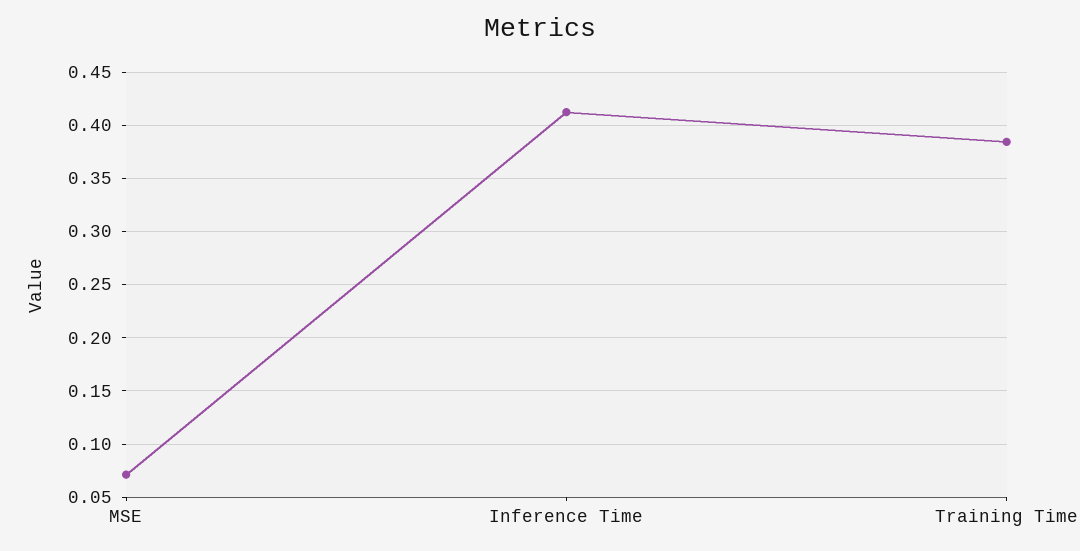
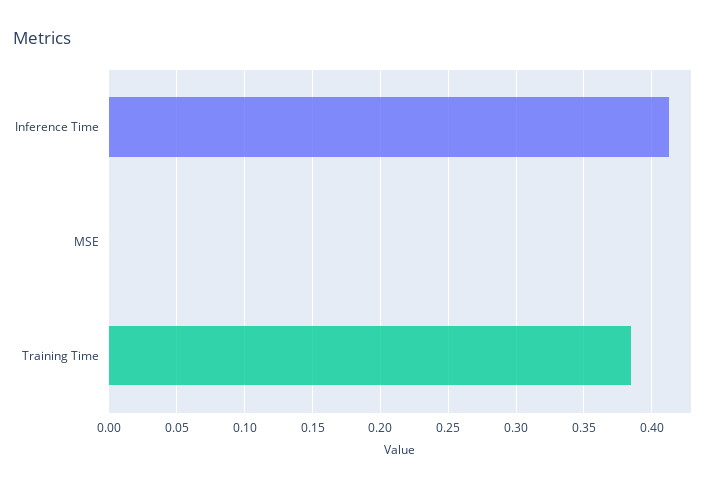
MSE: 0.07 -> 0

